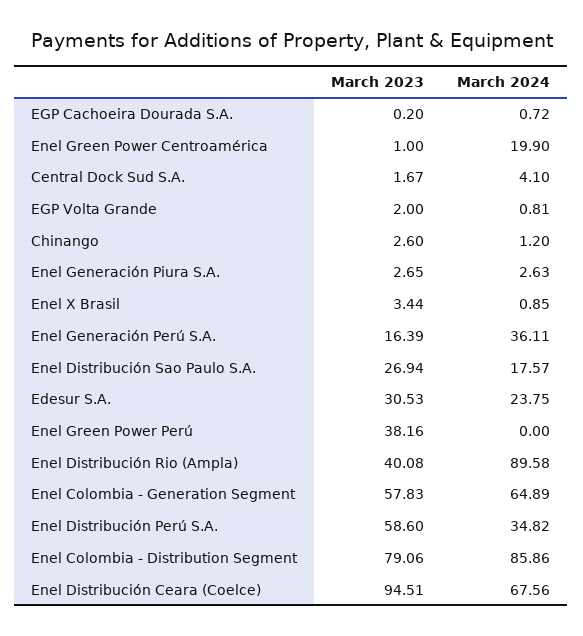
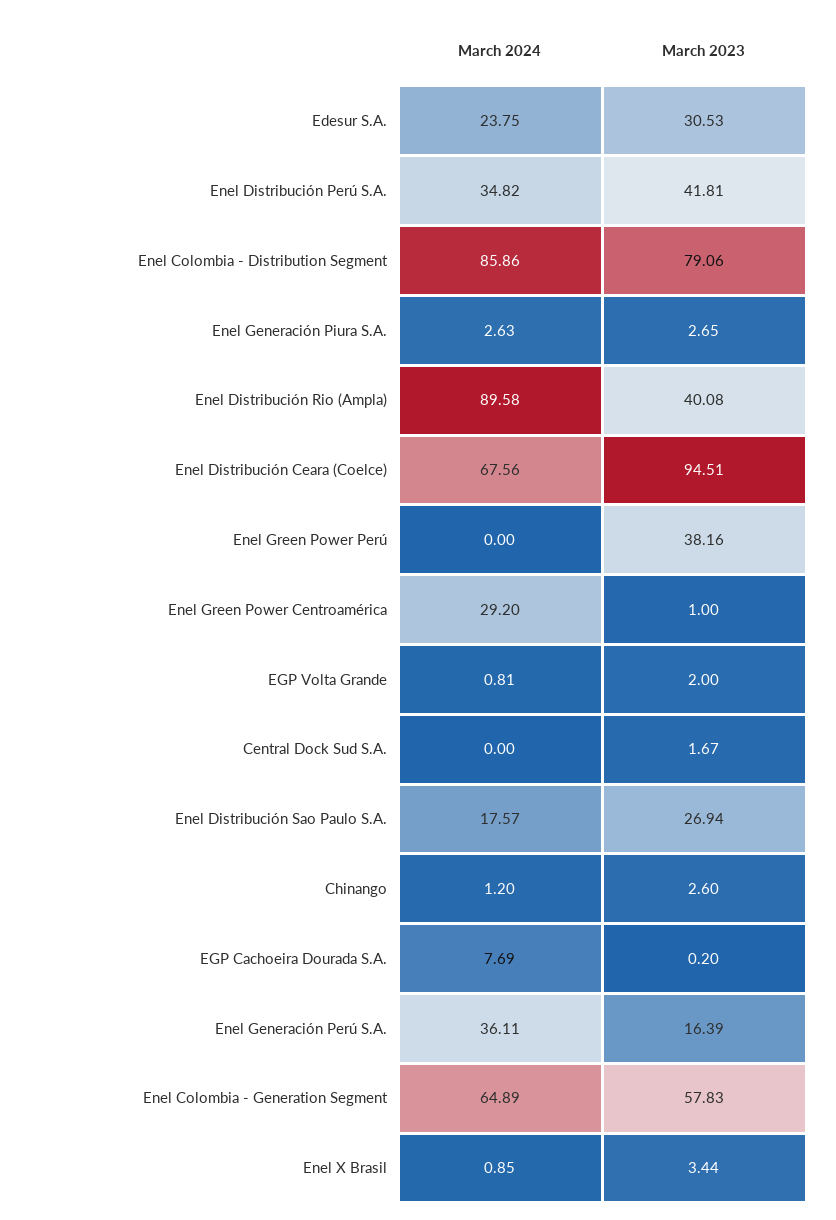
March 2024, EGP Cachoeira Dourada S.A.: 0.72 -> 7.69
March 2024, Enel Green Power Centroamérica: 19.9 -> 29.2
March 2024, Central Dock Sud S.A.: 4.1 -> 0
March 2023, Enel Distribución Perú S.A.: 58.6 -> 41.81

